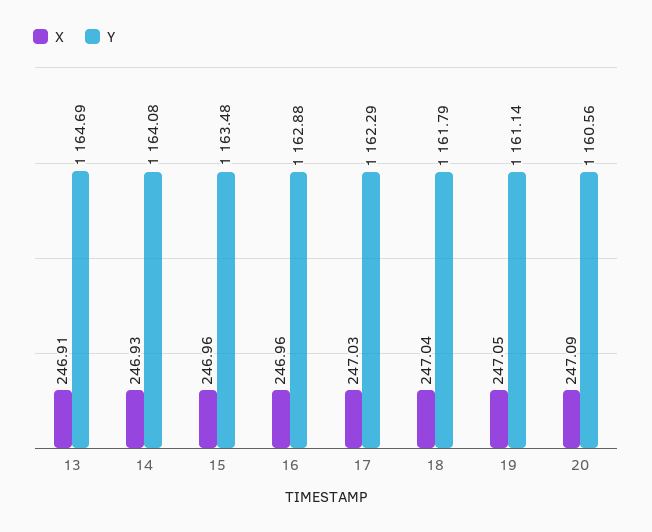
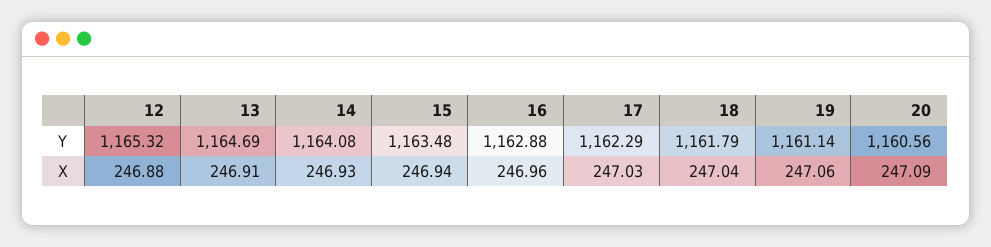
X, 15: 246.96 -> 246.94
X, 19: 247.05 -> 247.06
Y, 12: none -> 1165.32
X, 12: none -> 246.88

